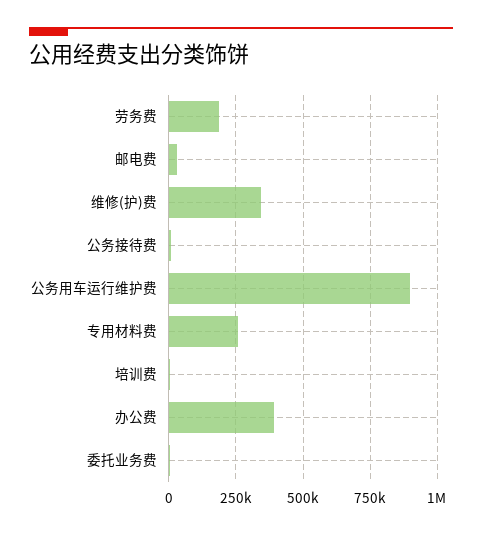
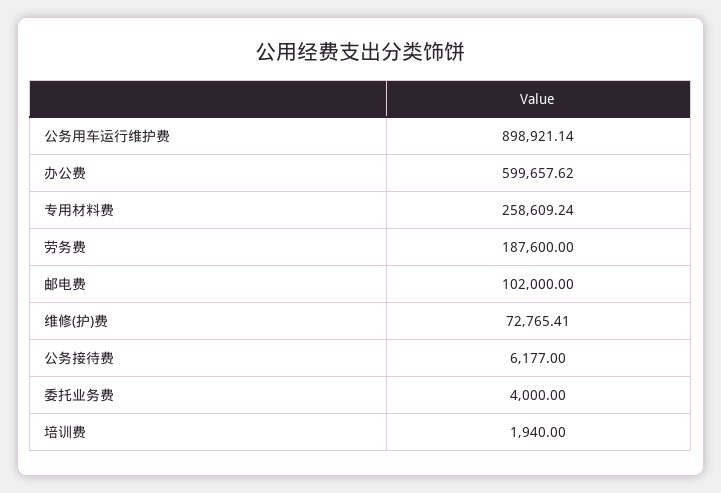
邮电费: 25000 -> 102000
维修(护)费: 350000 -> 72765.41
办公费: 400000 -> 599657.62

